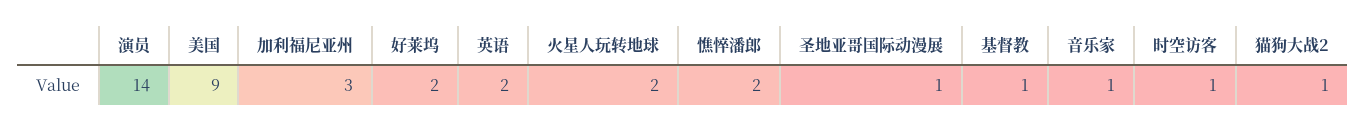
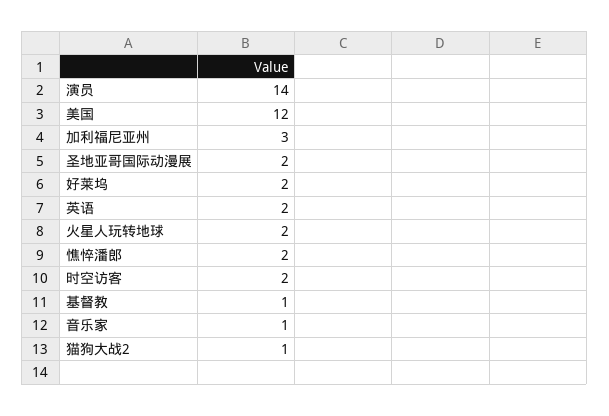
美国: 9 -> 12
圣地亚哥国际动漫展: 1 -> 2
时空访客: 1 -> 2

